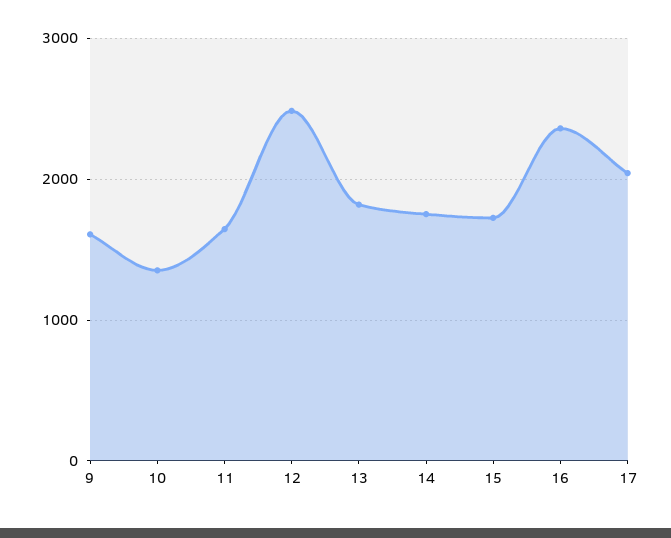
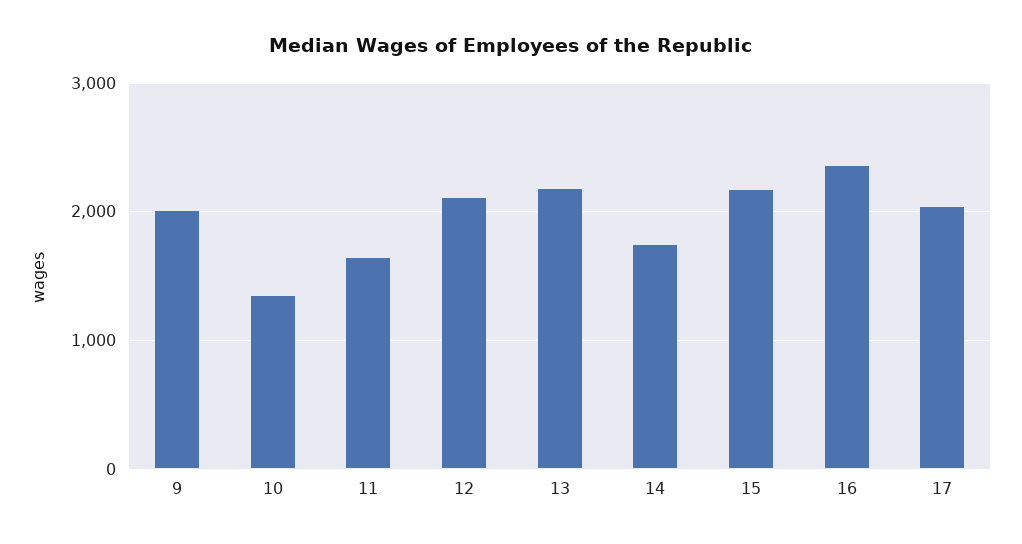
9: 1600 -> 2000
12: 2500 -> 2100
13: 1800 -> 2200
15: 1700 -> 2200

